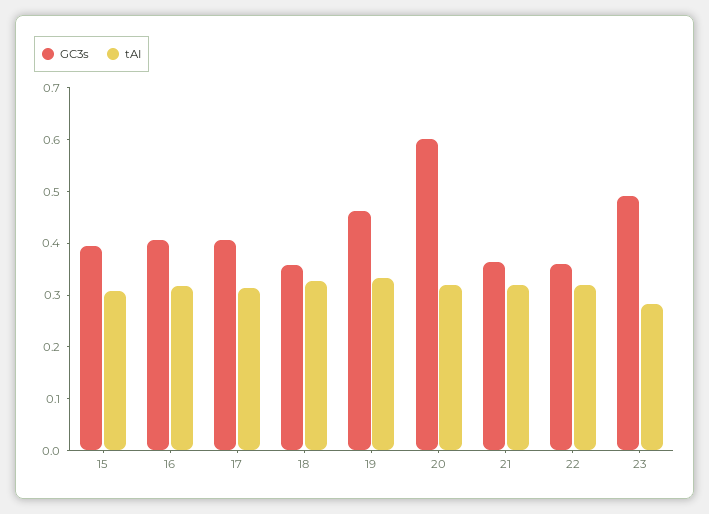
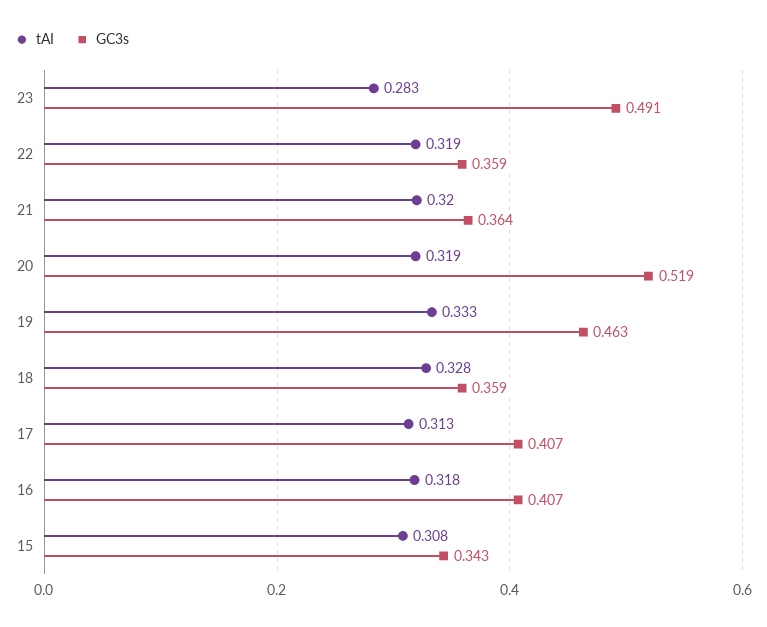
GC3s, 15: 0.4 -> 0.343
GC3s, 20: 0.6 -> 0.519

